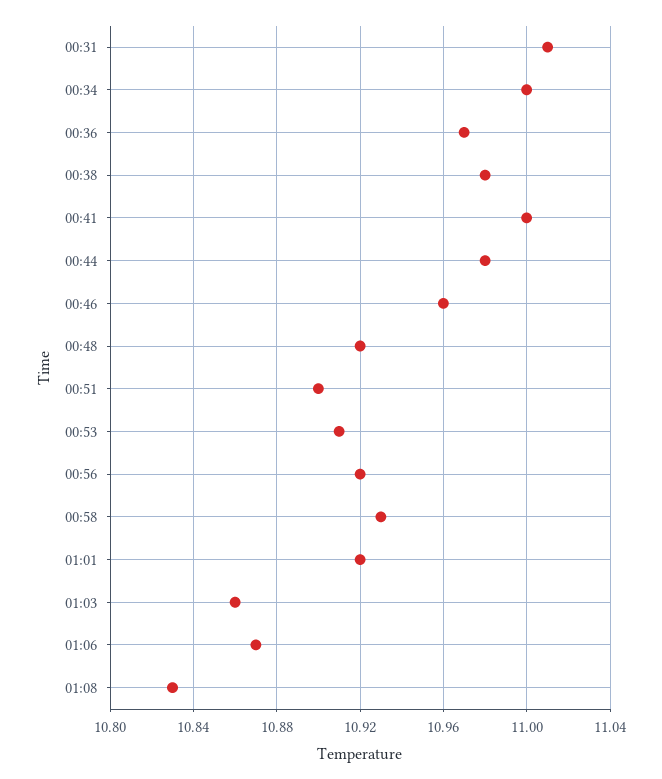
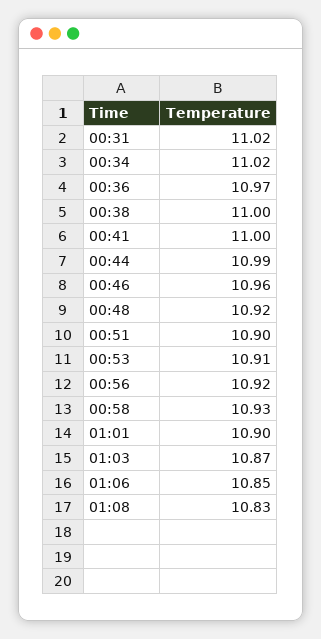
00:31: 11.01 -> 11.02
00:34: 11 -> 11.02
00:38: 10.98 -> 11
00:44: 10.98 -> 10.99
01:01: 10.92 -> 10.9
01:03: 10.86 -> 10.87
01:06: 10.87 -> 10.85

